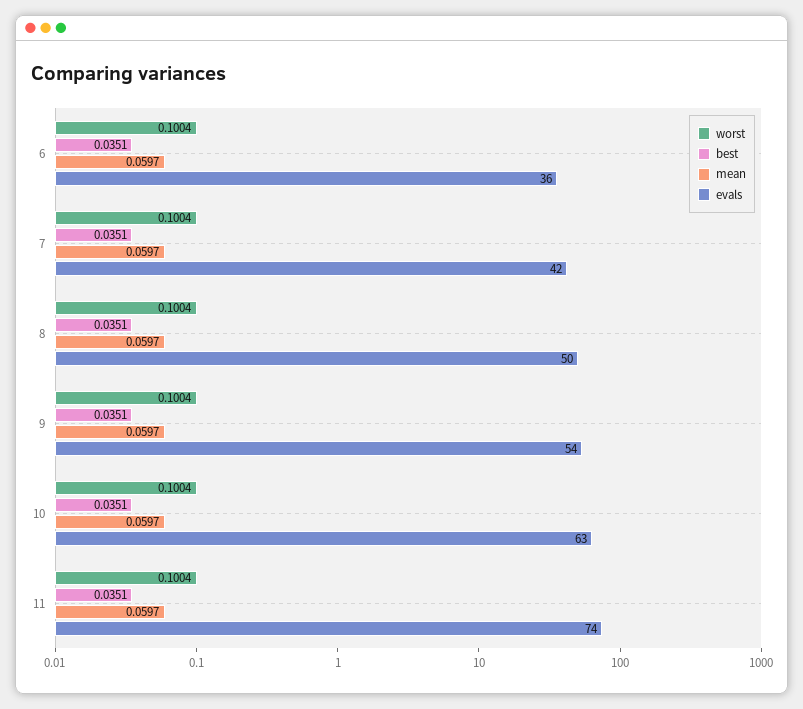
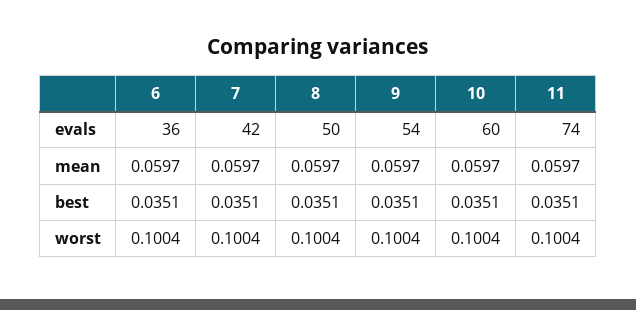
evals, 10: 63 -> 60

